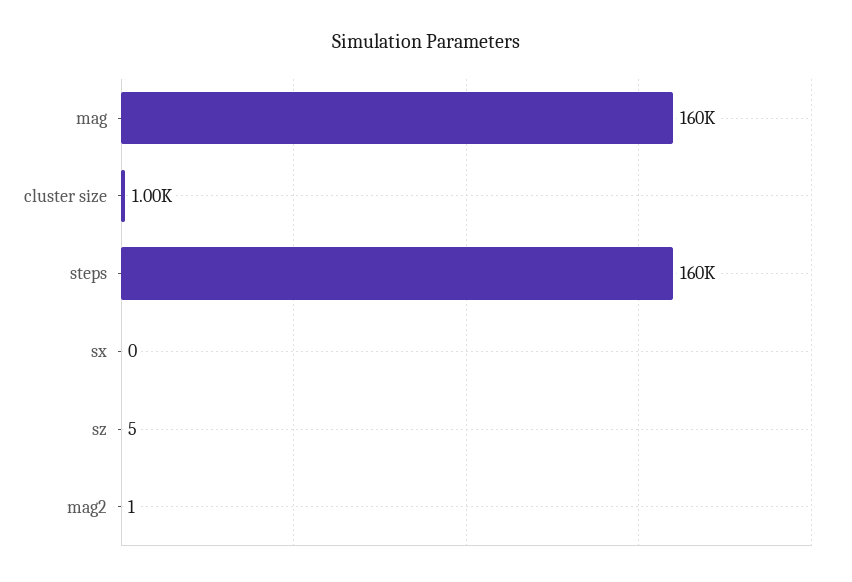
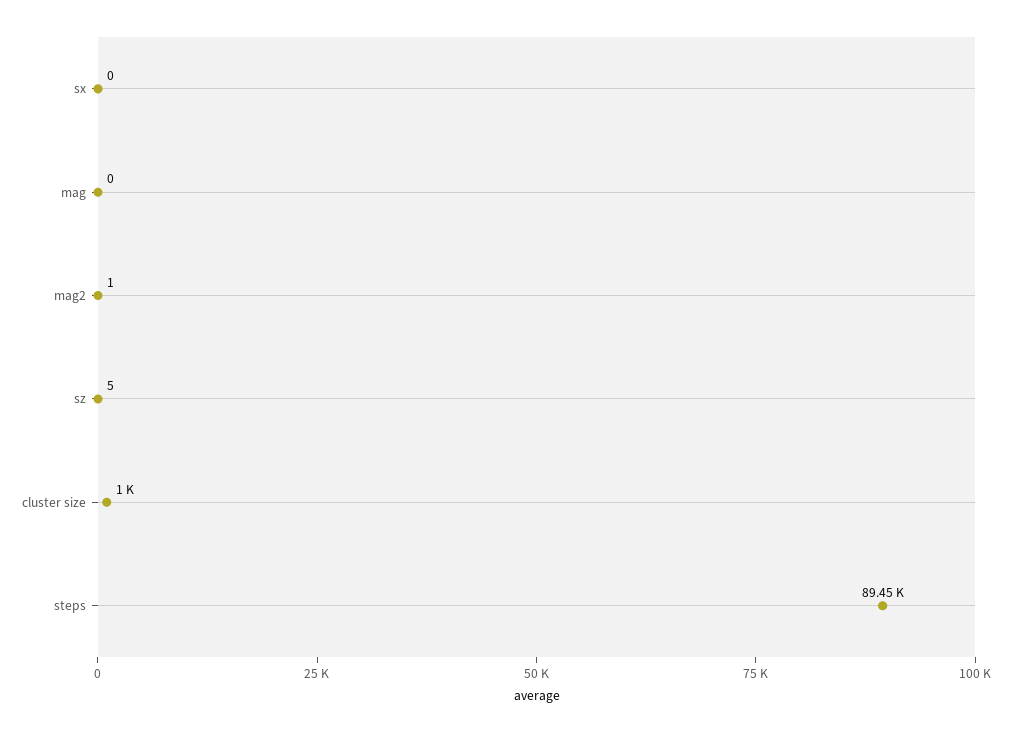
mag: 160000 -> 0
steps: 160000 -> 89450

